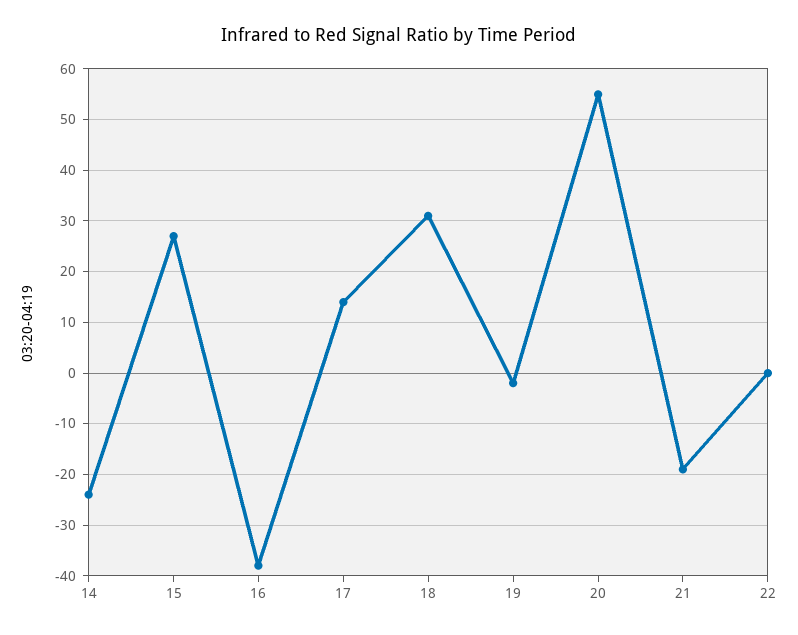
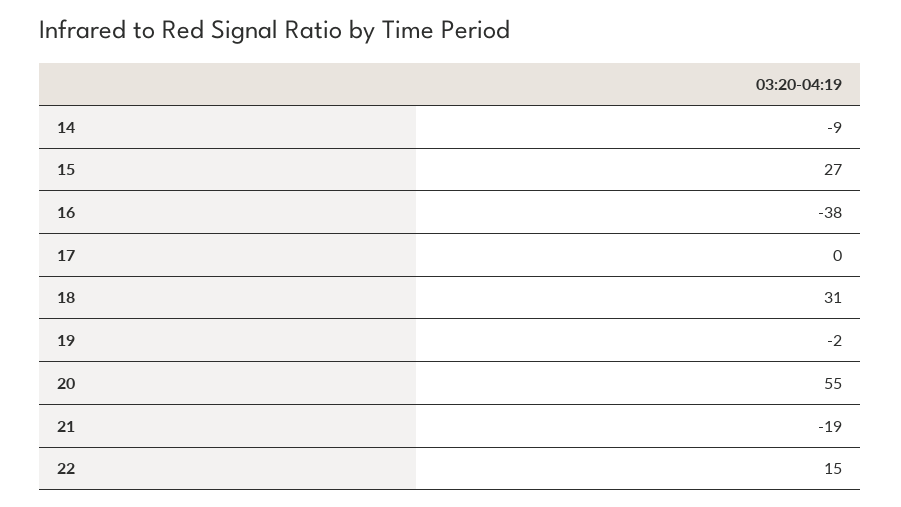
14: -25 -> -9
17: 15 -> 0
22: 0 -> 15

